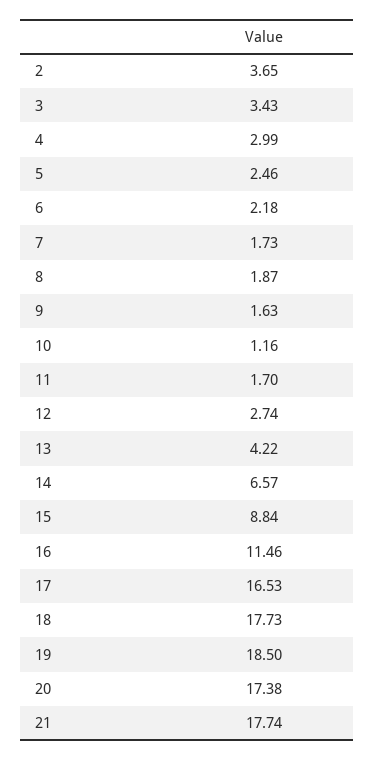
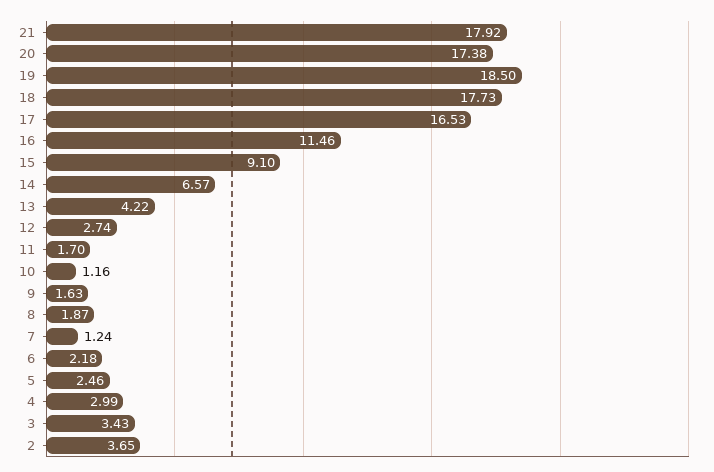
7: 1.73 -> 1.24
15: 8.84 -> 9.1
21: 17.74 -> 17.92

